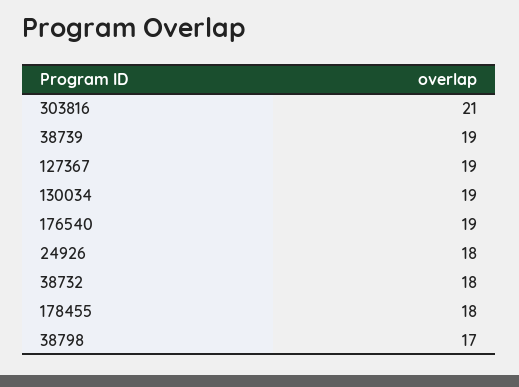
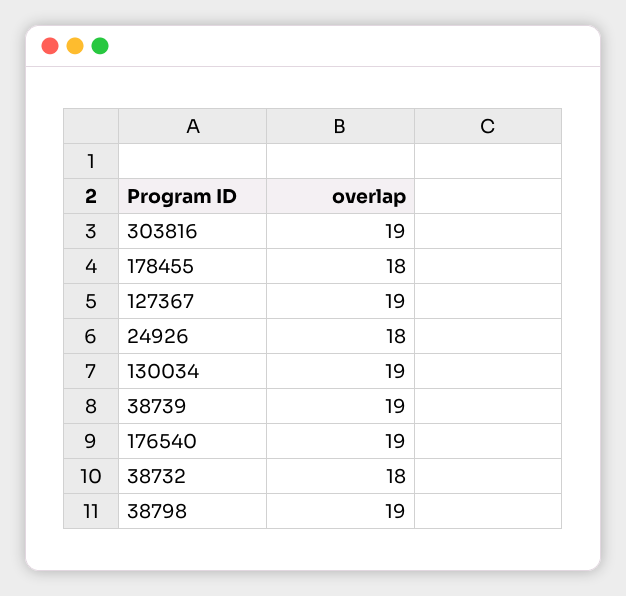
303816: 21 -> 19
38798: 17 -> 19

